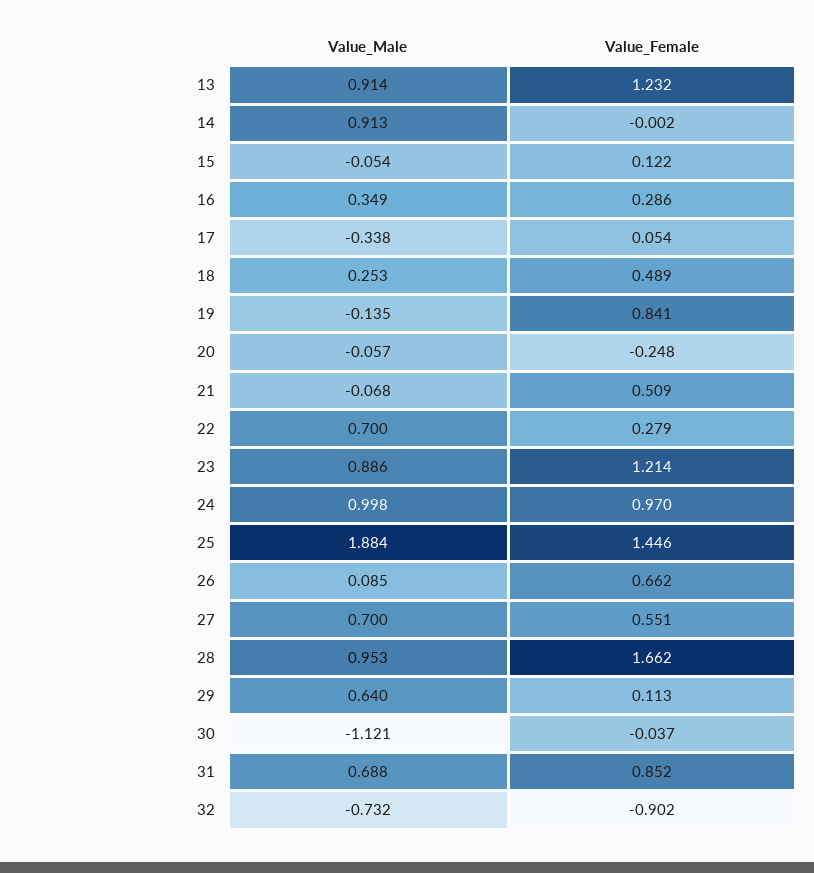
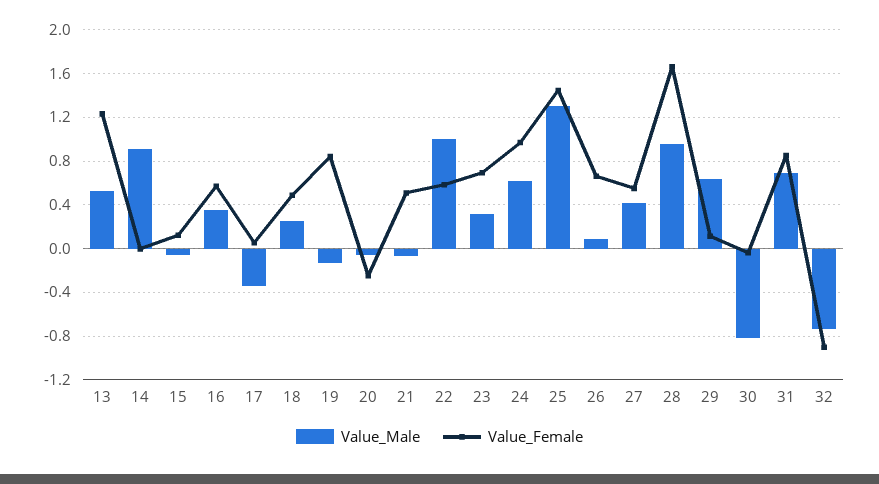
Value_Male, 13: 0.914 -> 0.5
Value_Female, 16: 0.286 -> 0.6
Value_Male, 22: 0.7 -> 1
Value_Female, 22: 0.279 -> 0.6
Value_Male, 23: 0.886 -> 0.3
Value_Female, 23: 1.214 -> 0.7
Value_Male, 24: 0.998 -> 0.6
Value_Male, 25: 1.884 -> 1.3
Value_Male, 27: 0.7 -> 0.4
Value_Male, 30: -1.121 -> -0.8

